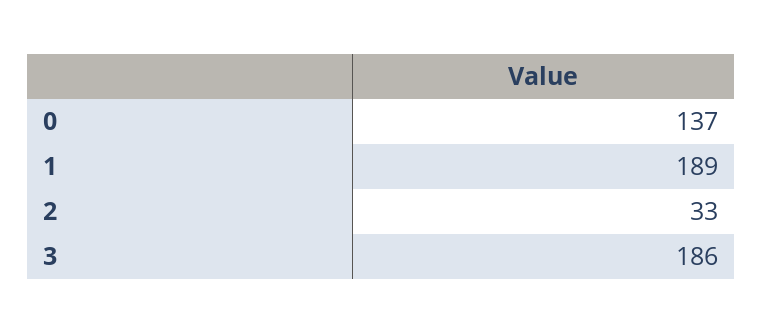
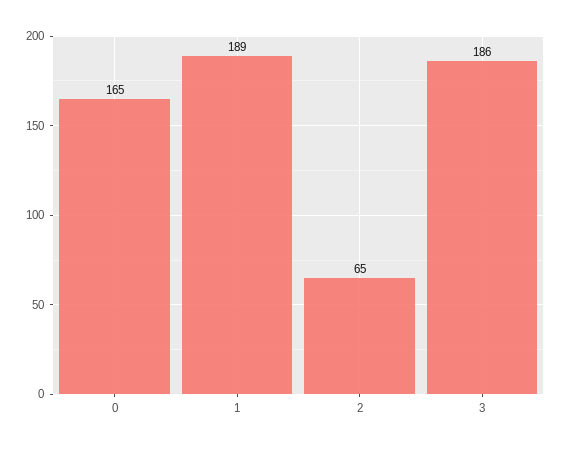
0: 137 -> 165
2: 33 -> 65

